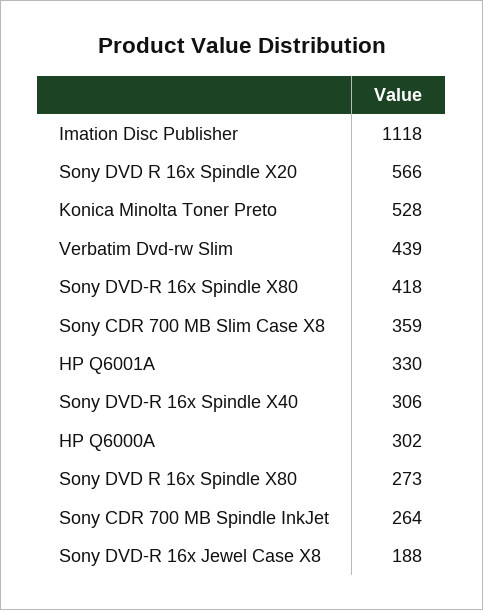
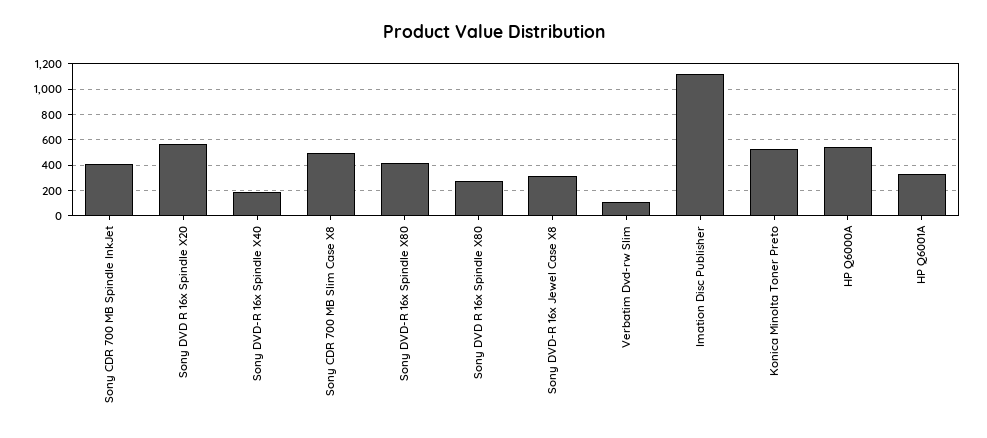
Verbatim Dvd-rw Slim: 439 -> 100
Sony CDR 700 MB Slim Case X8: 359 -> 500
Sony DVD-R 16x Spindle X40: 306 -> 200
HP Q6000A: 302 -> 550
Sony CDR 700 MB Spindle InkJet: 264 -> 400
Sony DVD-R 16x Jewel Case X8: 188 -> 300

